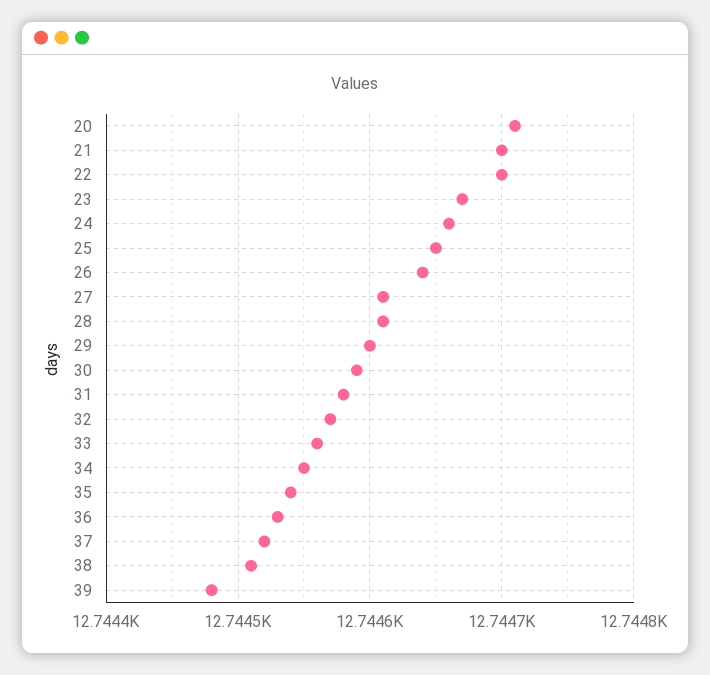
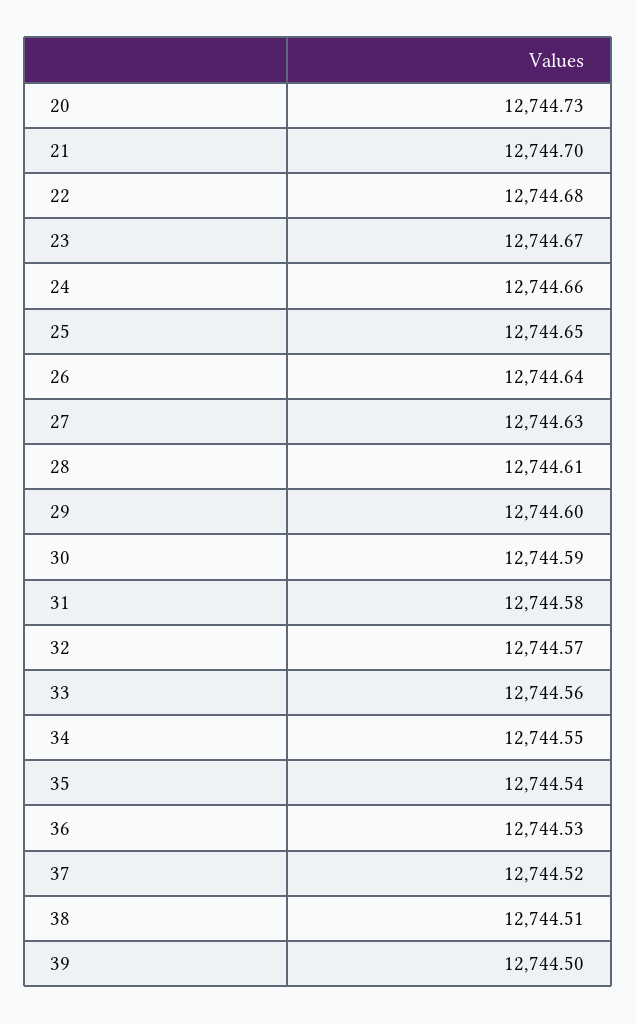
20: 12744.71 -> 12744.73
22: 12744.7 -> 12744.68
27: 12744.61 -> 12744.63
39: 12744.48 -> 12744.5

